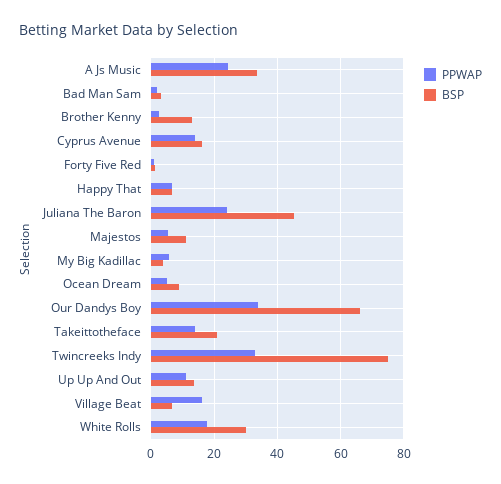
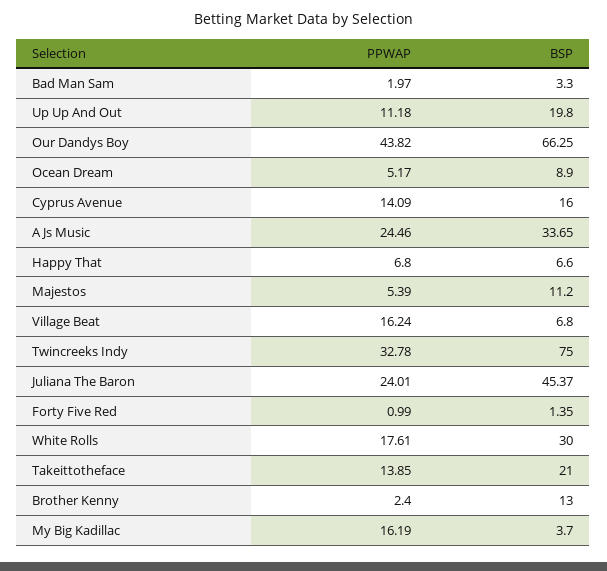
PPWAP, My Big Kadillac: 6 -> 16.19
PPWAP, Our Dandys Boy: 34 -> 43.82
BSP, Up Up And Out: 14 -> 19.8

